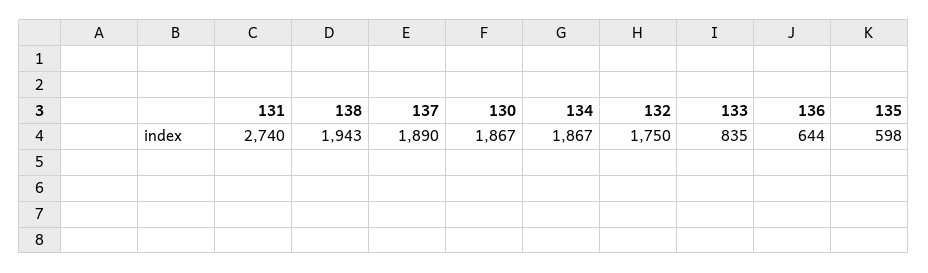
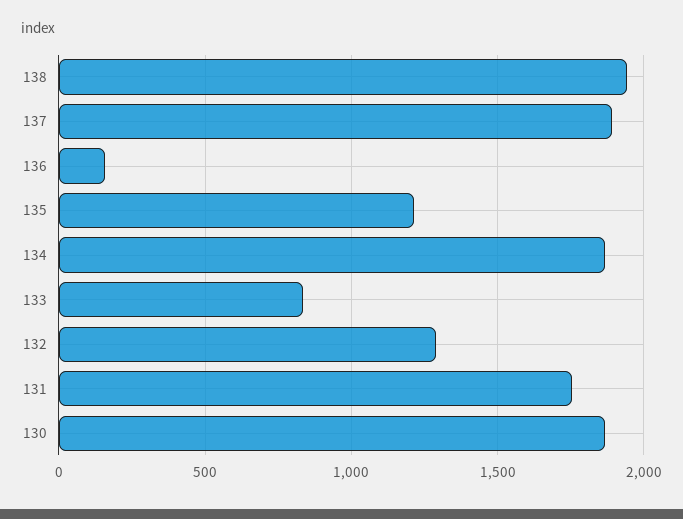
131: 2740 -> 1750
132: 1750 -> 1300
136: 644 -> 150
135: 598 -> 1200

